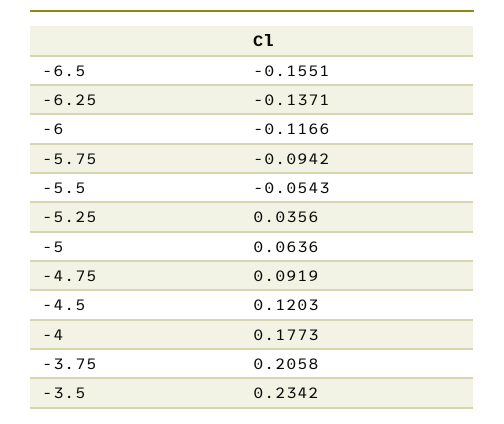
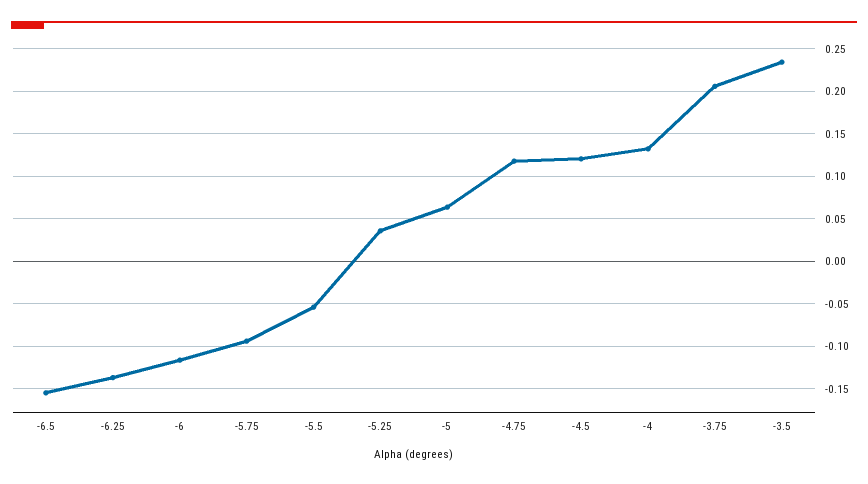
-4.75: 0.0919 -> 0.12
-4: 0.1773 -> 0.13

